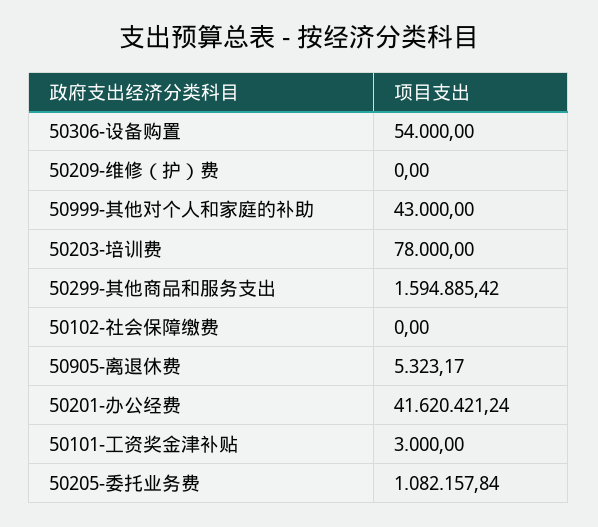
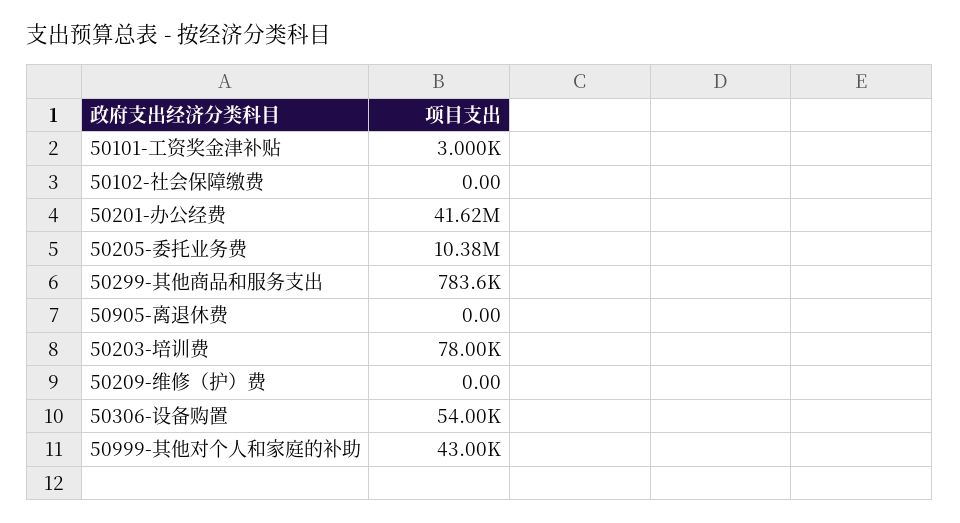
50299-其他商品和服务支出: 1594885.42 -> 783600
50905-离退休费: 5323.17 -> 0
50205-委托业务费: 1082157.84 -> 10380000

